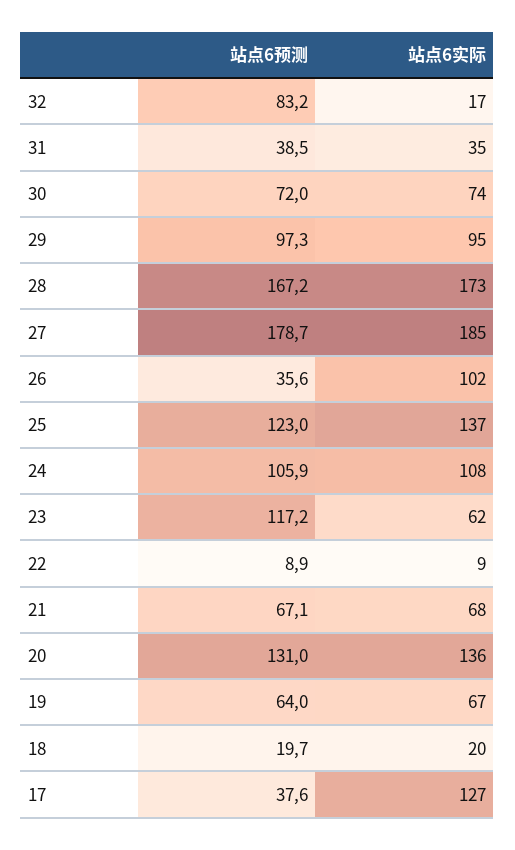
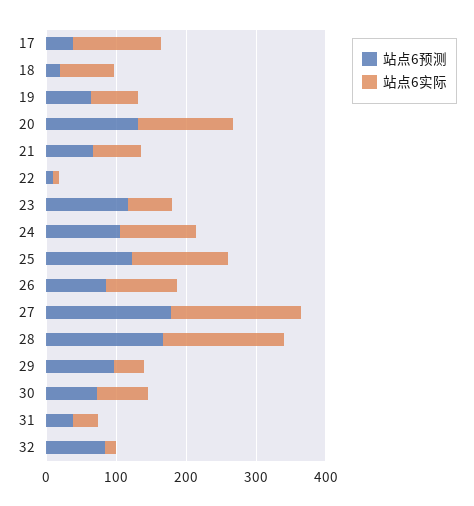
站点6实际, 29: 95 -> 40
站点6预测, 26: 35.6 -> 80
站点6实际, 18: 20 -> 80

